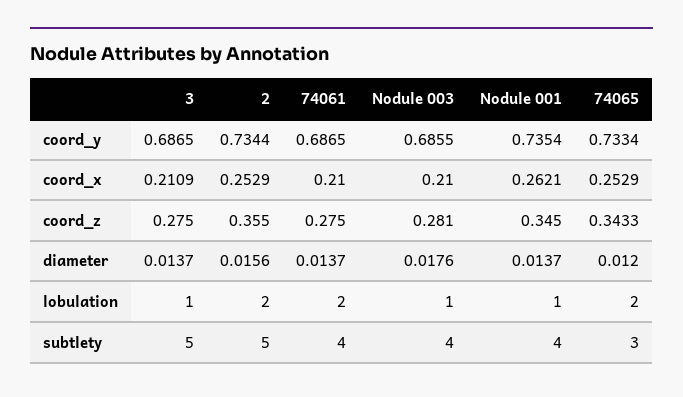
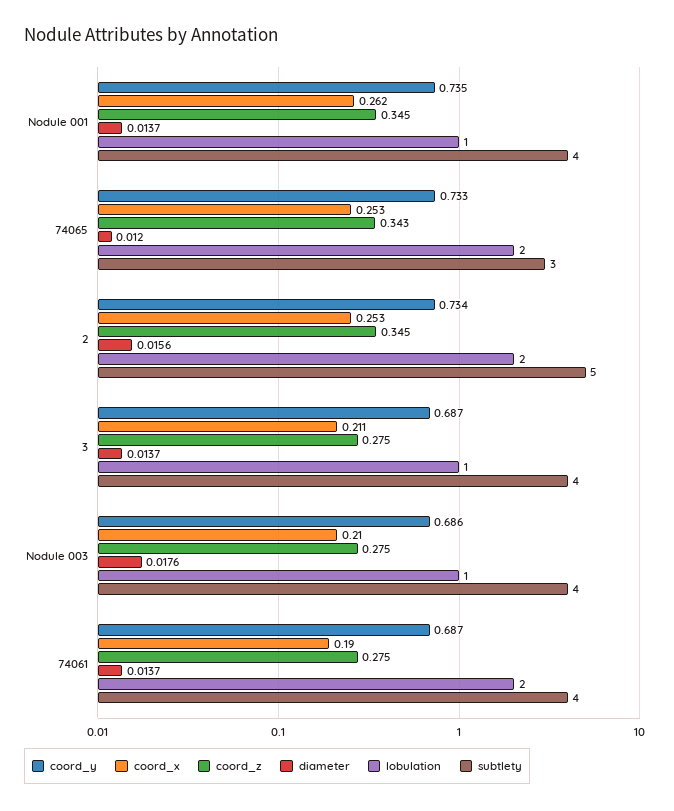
coord_x, 74061: 0.21 -> 0.19
coord_z, 2: 0.355 -> 0.345
coord_z, Nodule 003: 0.281 -> 0.275
subtlety, 3: 5 -> 4

